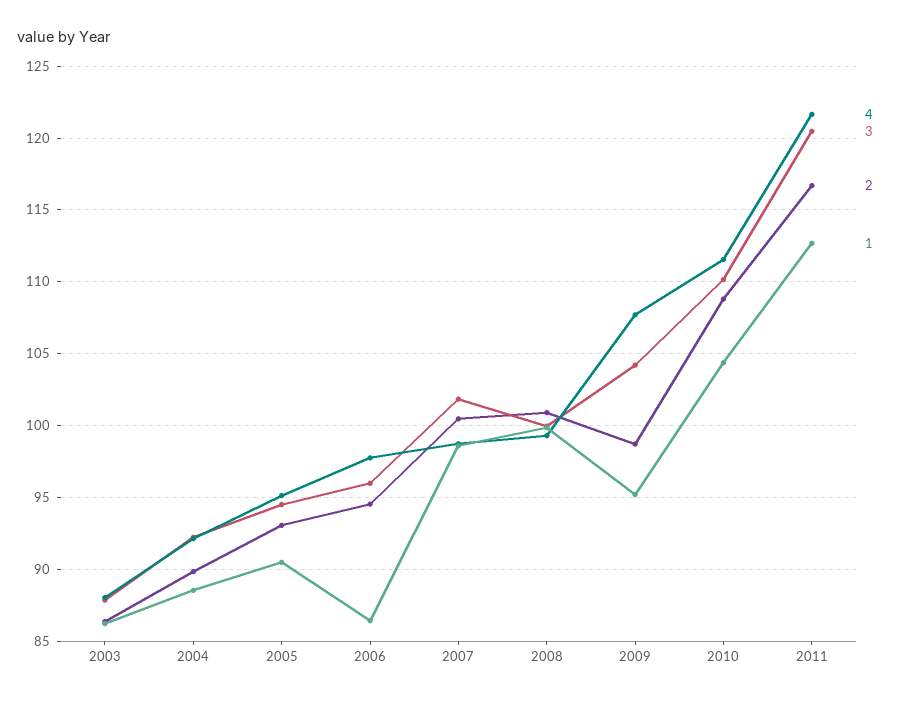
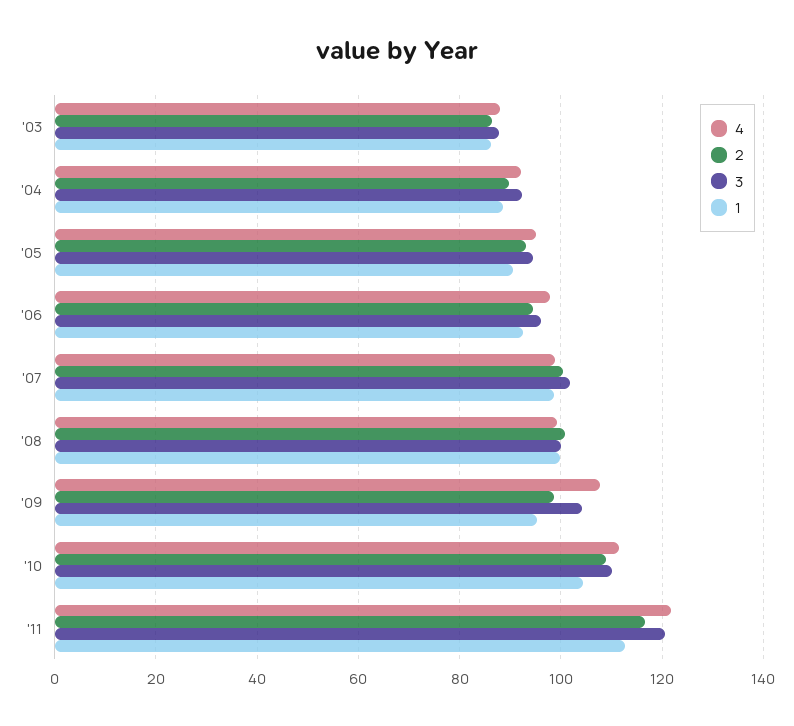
1, 2006: 86.5 -> 92

